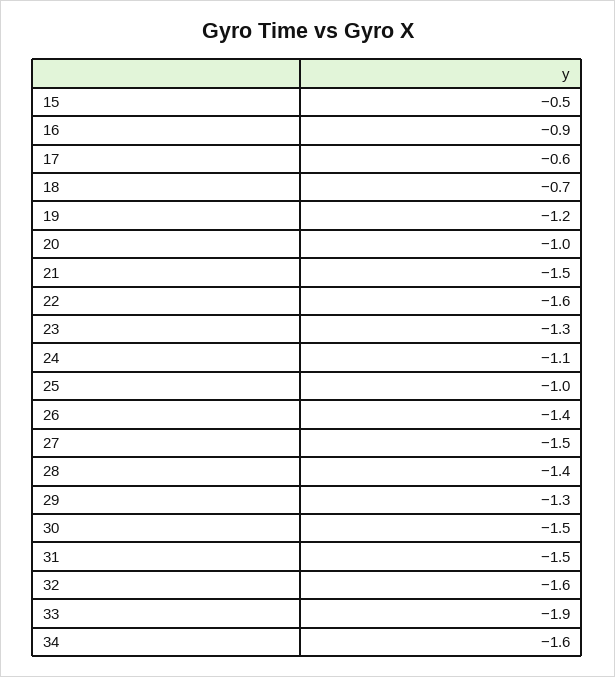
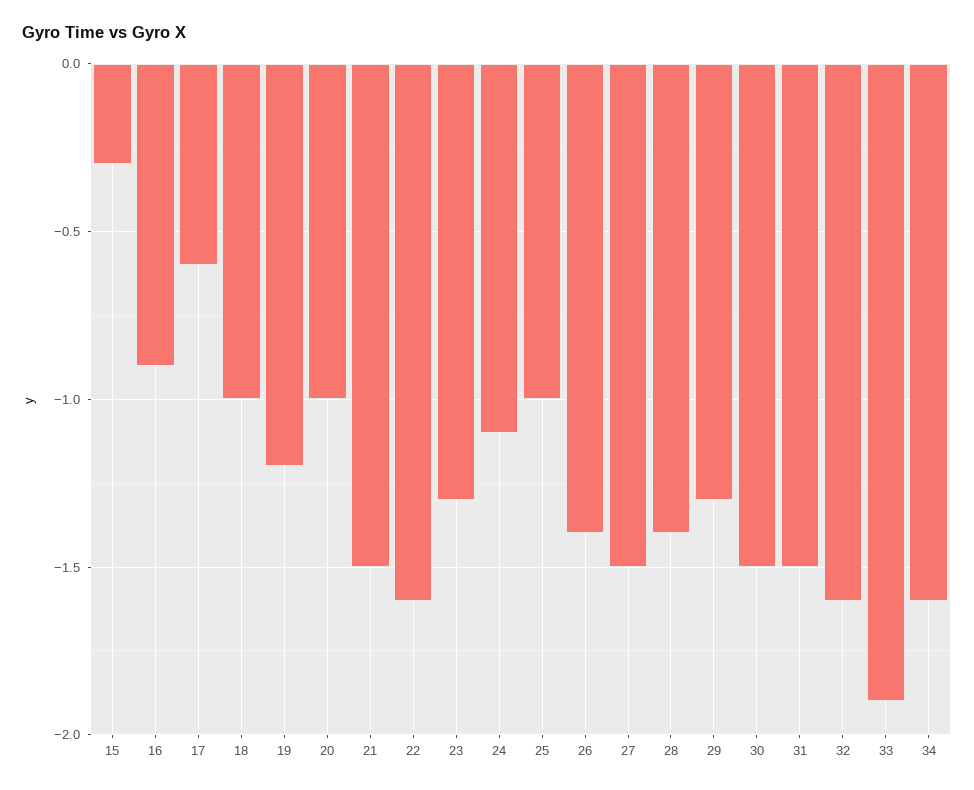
15: -0.5 -> -0.3
18: -0.7 -> -1

